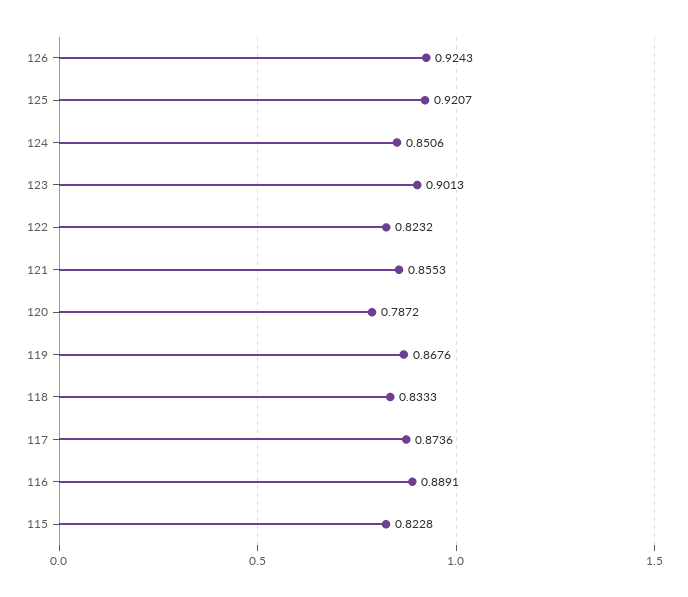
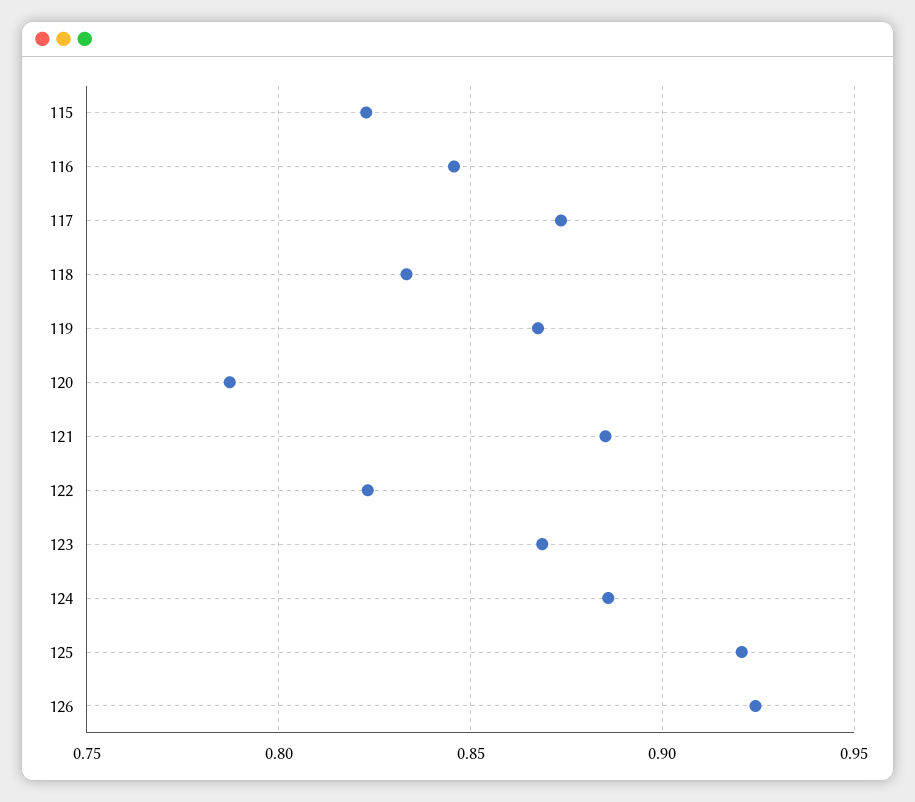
124: 0.8506 -> 0.885
123: 0.9013 -> 0.87
121: 0.8553 -> 0.885
116: 0.8891 -> 0.845

